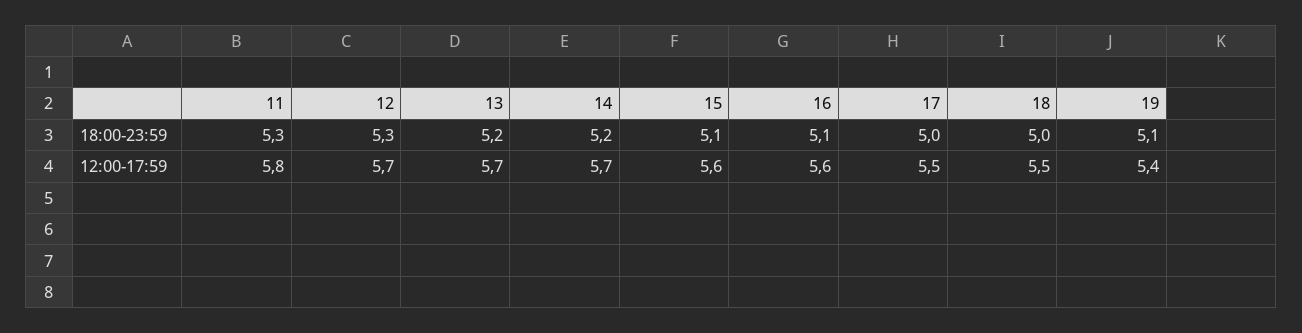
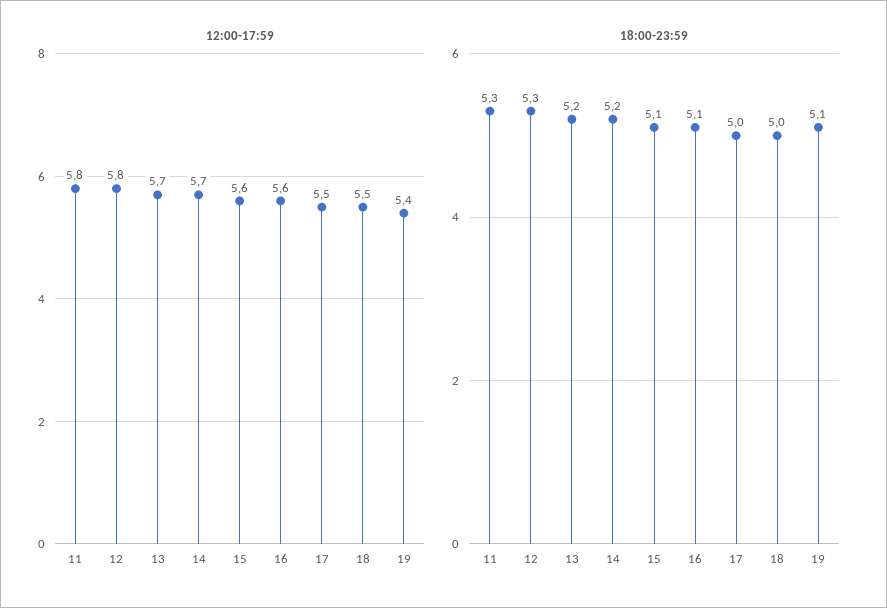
12:00-17:59, 12: 5.7 -> 5.8

